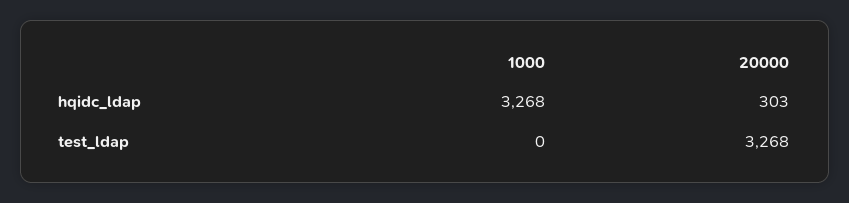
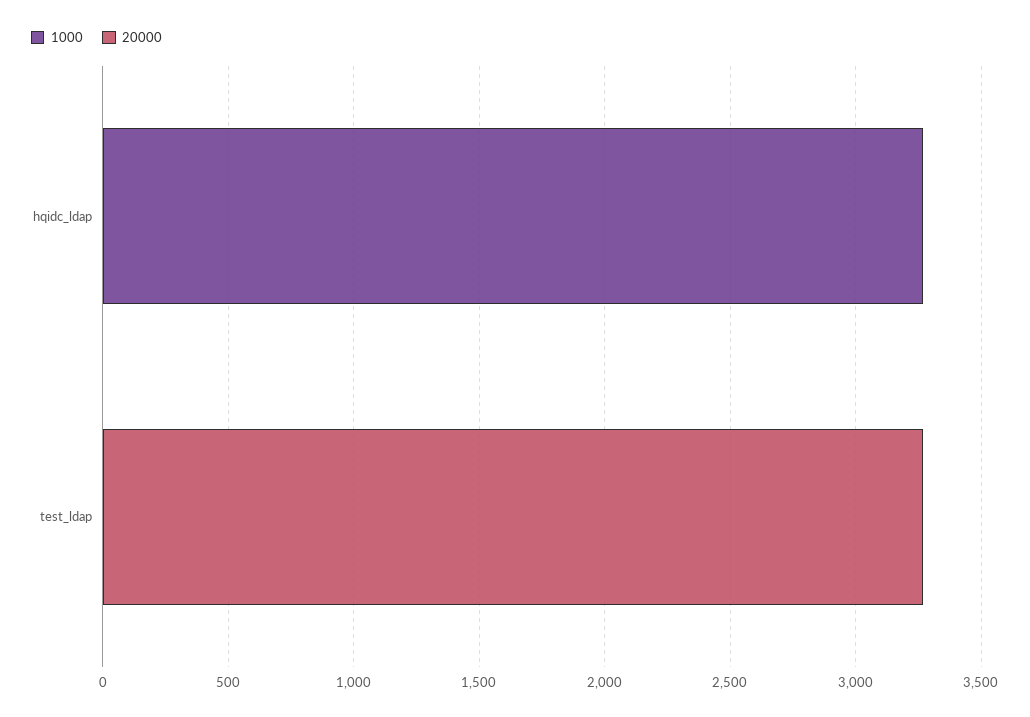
20000, hqidc_ldap: 303 -> 0

